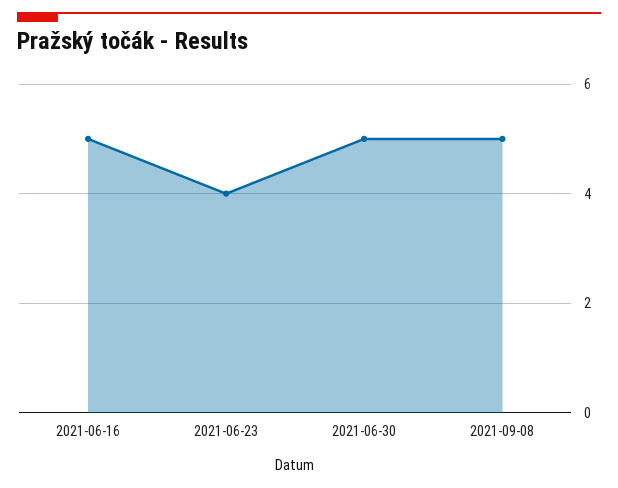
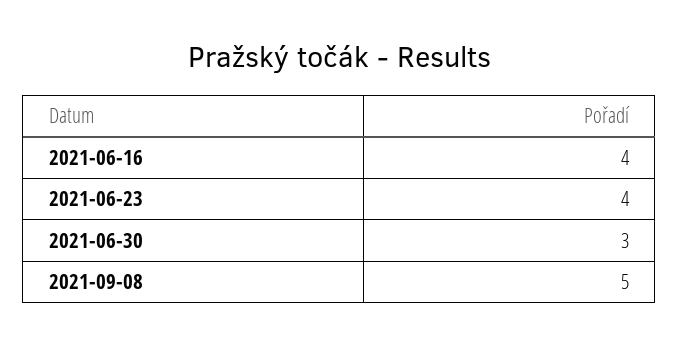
2021-06-16: 5 -> 4
2021-06-30: 5 -> 3

